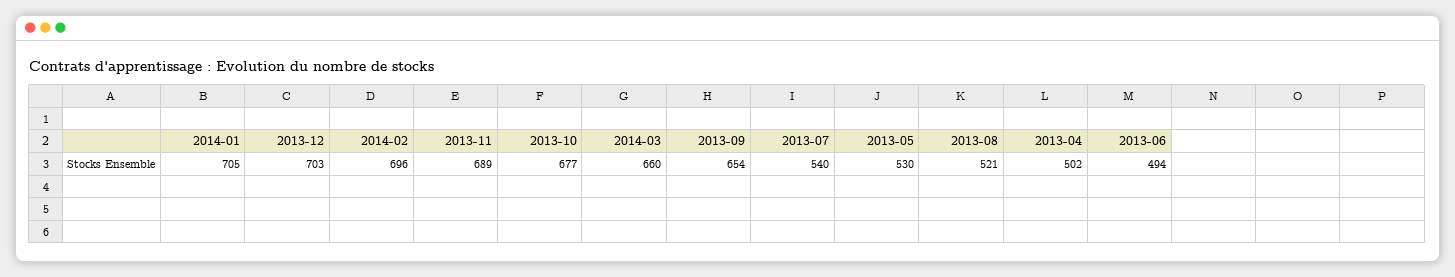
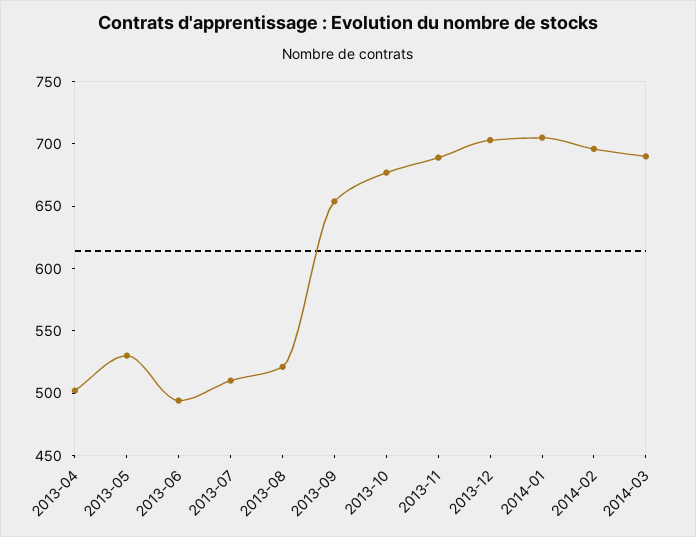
2014-03: 660 -> 690
2013-07: 540 -> 510

